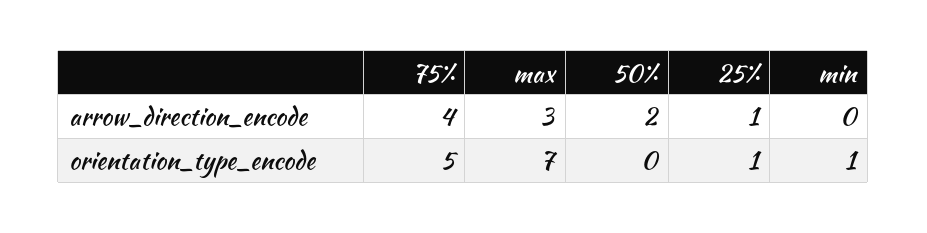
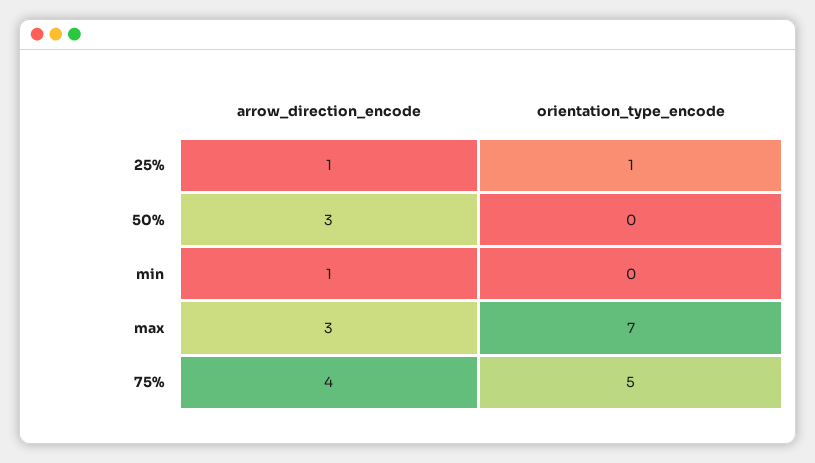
50%, arrow_direction_encode: 2 -> 3
min, arrow_direction_encode: 0 -> 1
min, orientation_type_encode: 1 -> 0

